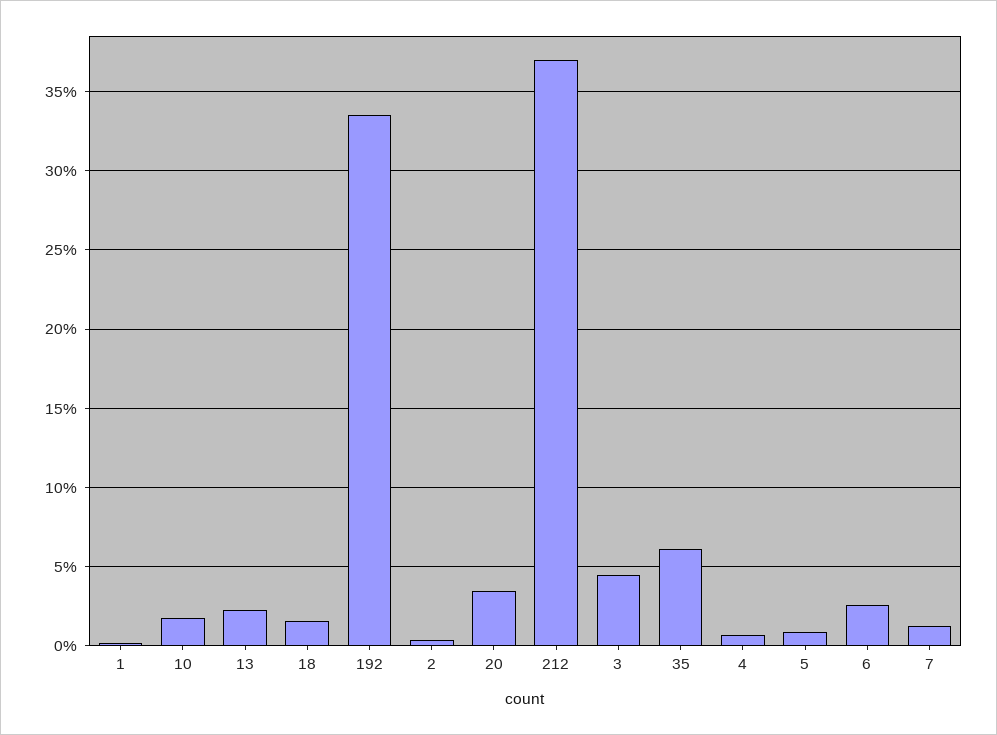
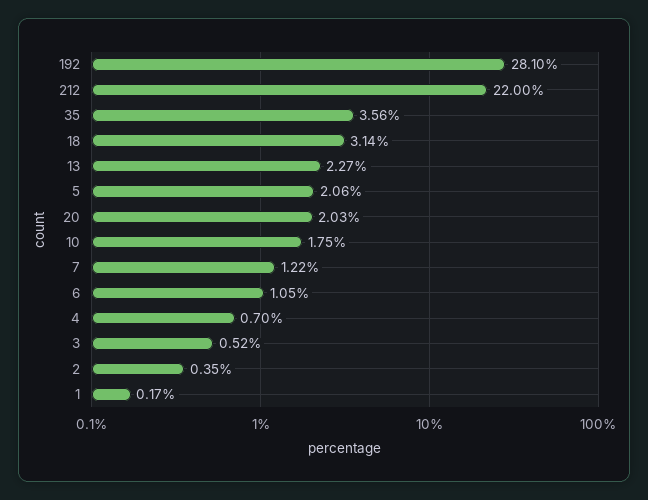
18: 1.5 -> 3.14
192: 33.5 -> 28.1
20: 3.5 -> 2.03
212: 37 -> 22
3: 4.5 -> 0.52
35: 6 -> 3.56
5: 1 -> 2.06
6: 2.5 -> 1.05

